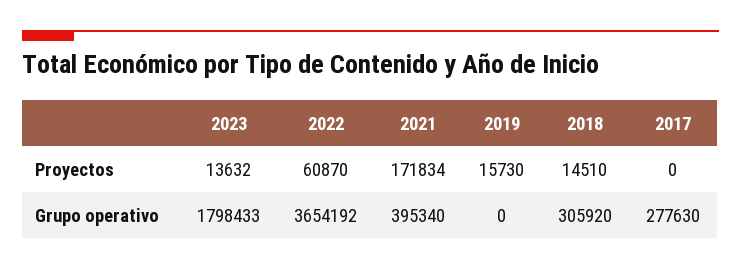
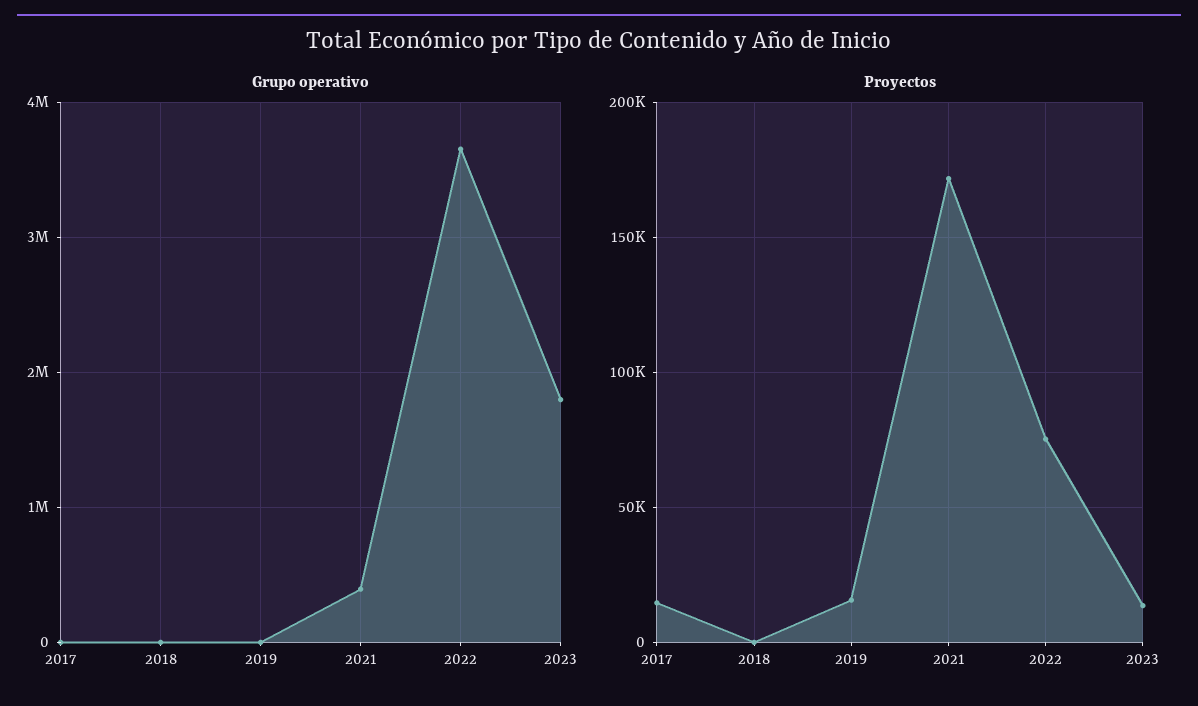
Proyectos, 2022: 60870 -> 75000
Proyectos, 2018: 14510 -> 0
Proyectos, 2017: 0 -> 15000
Grupo operativo, 2018: 305920 -> 0
Grupo operativo, 2017: 277630 -> 0

